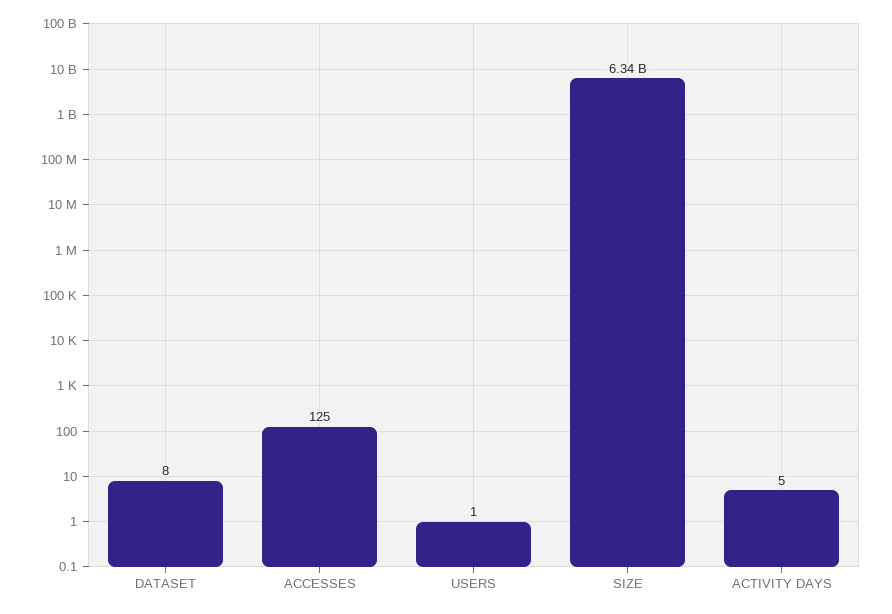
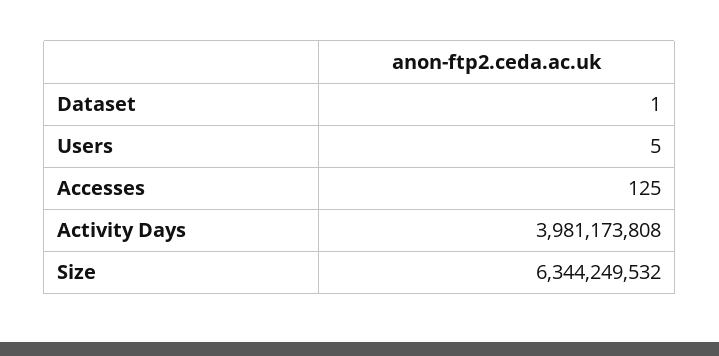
DATASET: 8 -> 1
USERS: 1 -> 5
ACTIVITY DAYS: 5 -> 3981173808

